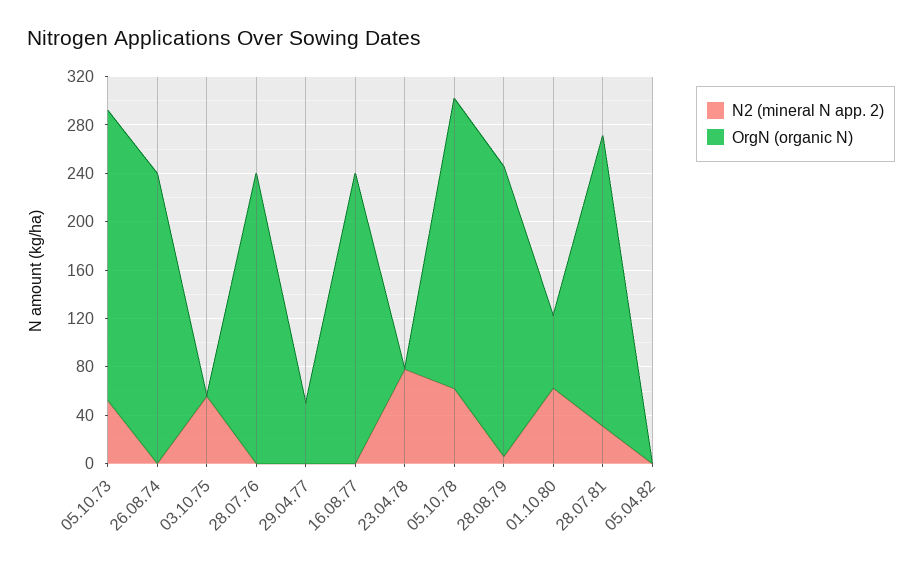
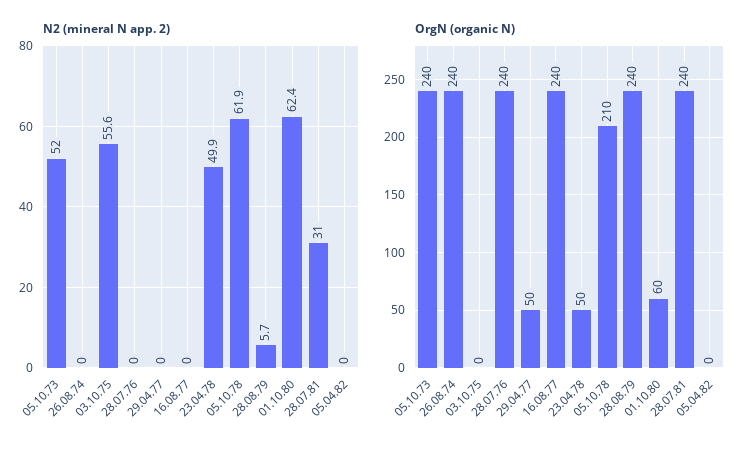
N2 (mineral N app. 2), 23.04.78: 80 -> 49.9
OrgN (organic N), 23.04.78: 0 -> 50
OrgN (organic N), 05.10.78: 240 -> 210

